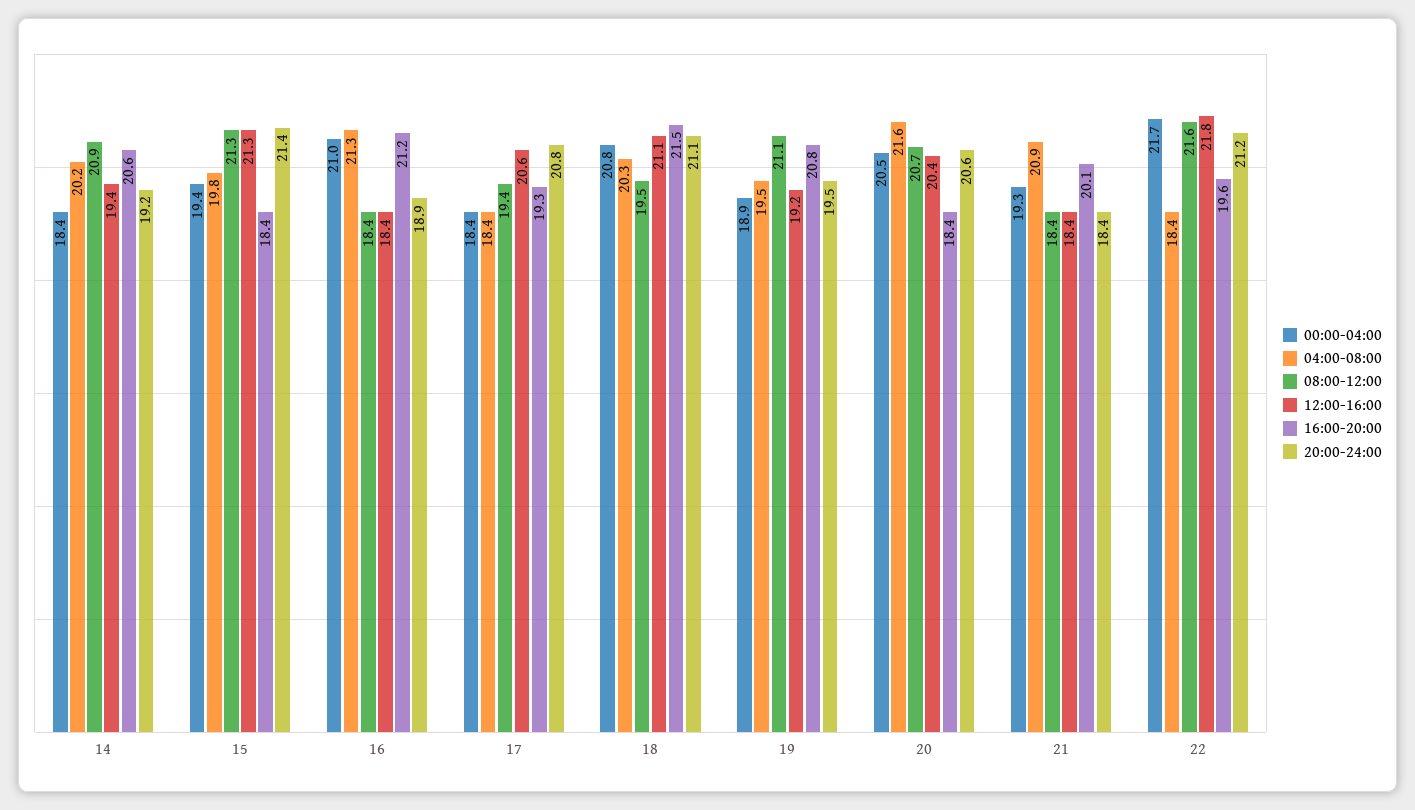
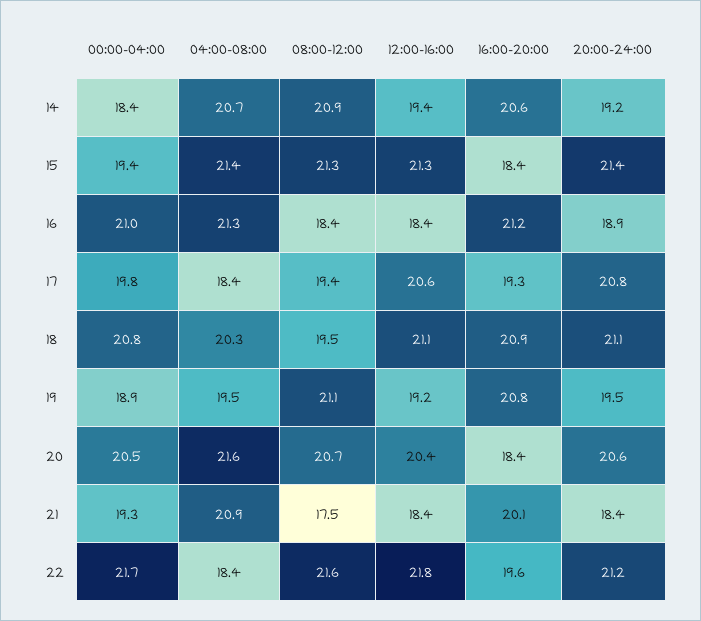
04:00-08:00, 14: 20.2 -> 20.7
04:00-08:00, 15: 19.8 -> 21.4
00:00-04:00, 17: 18.4 -> 19.8
16:00-20:00, 18: 21.5 -> 20.9
08:00-12:00, 21: 18.4 -> 17.5

